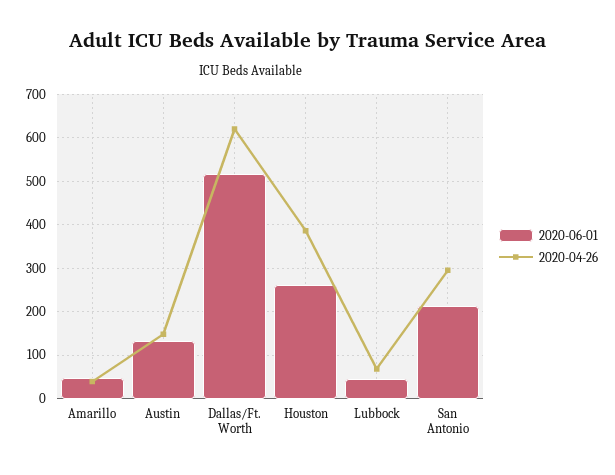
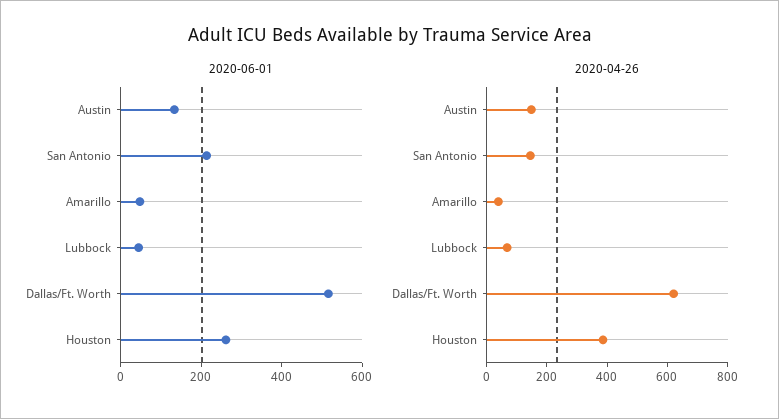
2020-04-26, San Antonio: 300 -> 150

